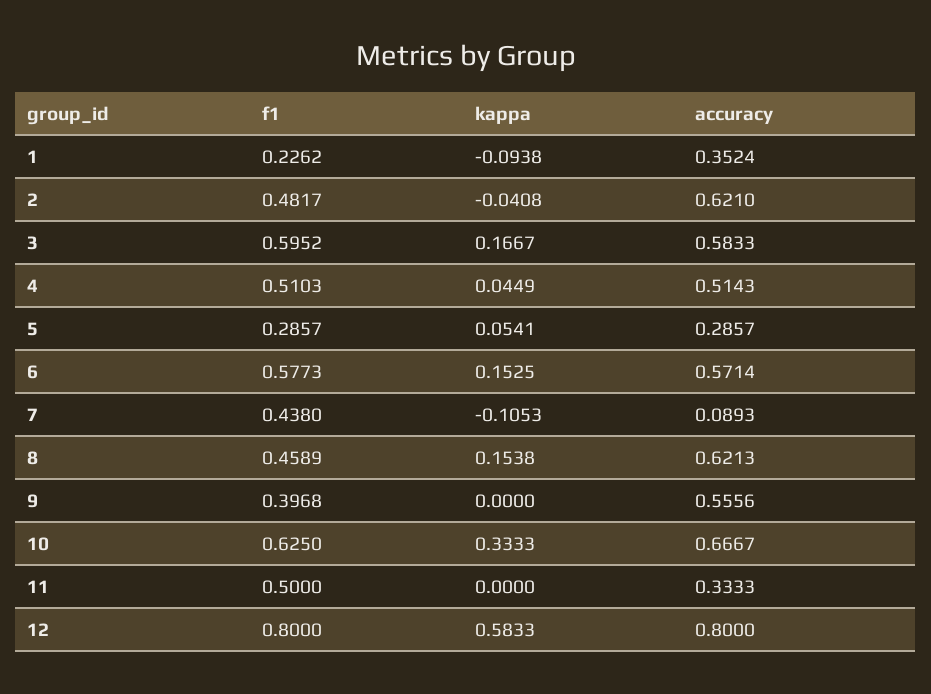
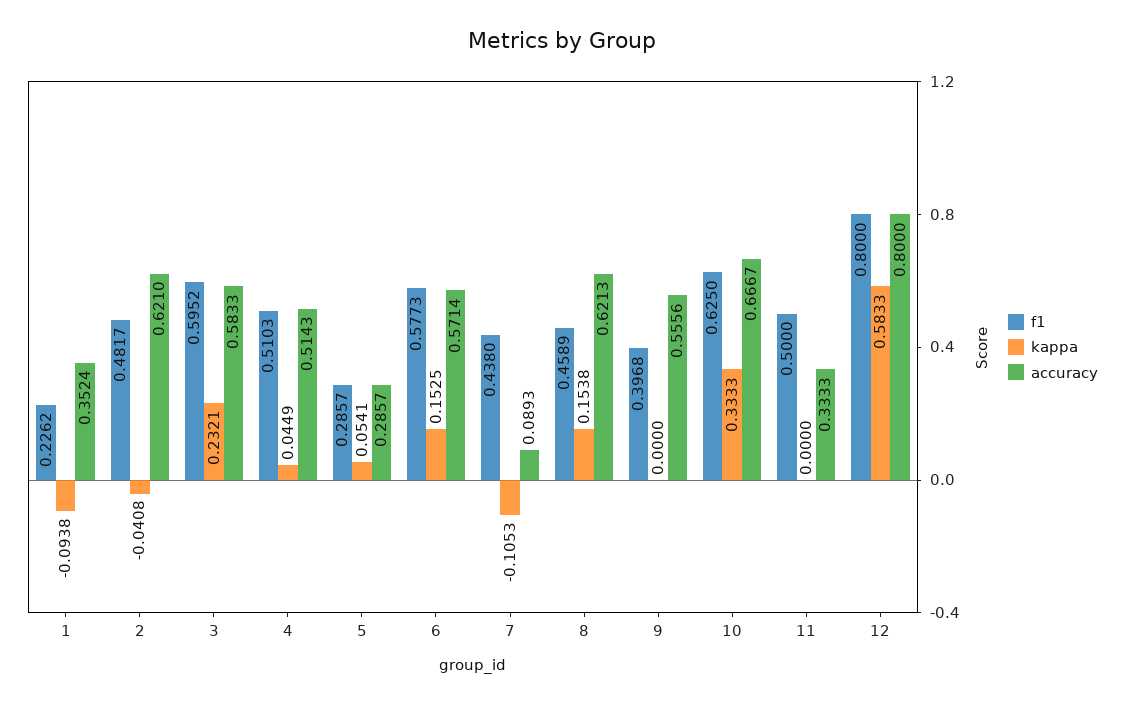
kappa, 3: 0.1667 -> 0.2321

